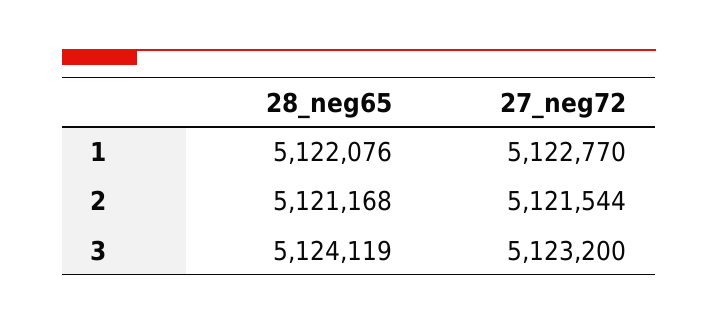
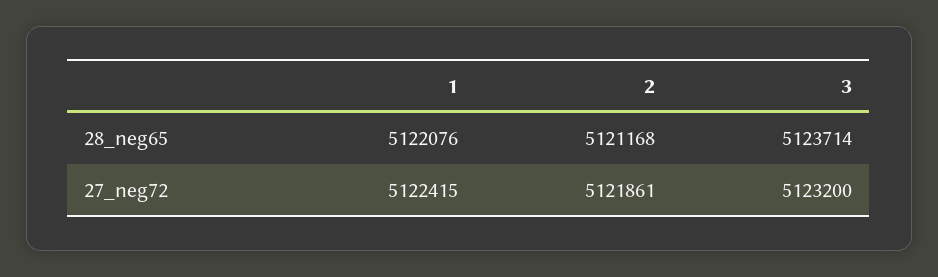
27_neg72, 1: 5122770 -> 5122415
27_neg72, 2: 5121544 -> 5121861
28_neg65, 3: 5124119 -> 5123714

